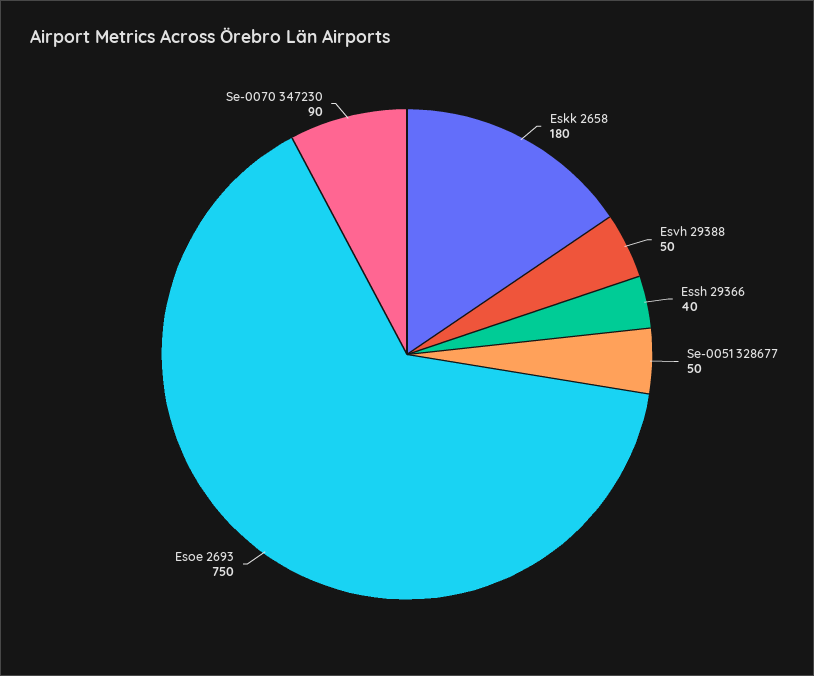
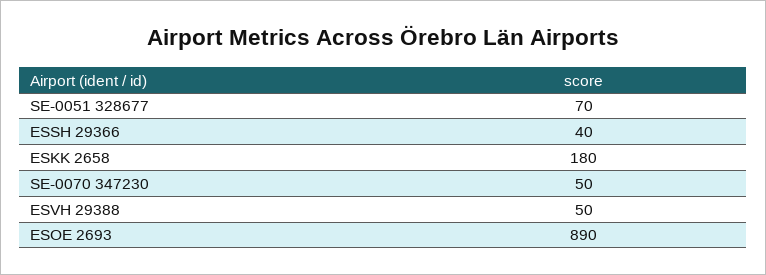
Se-0051 328677: 50 -> 70
Esoe 2693: 750 -> 890
Se-0070 347230: 90 -> 50

